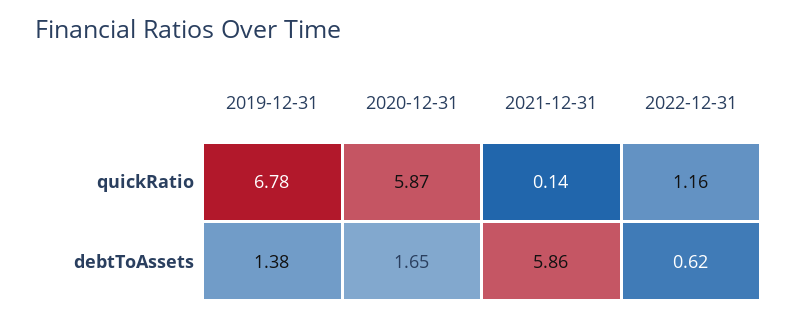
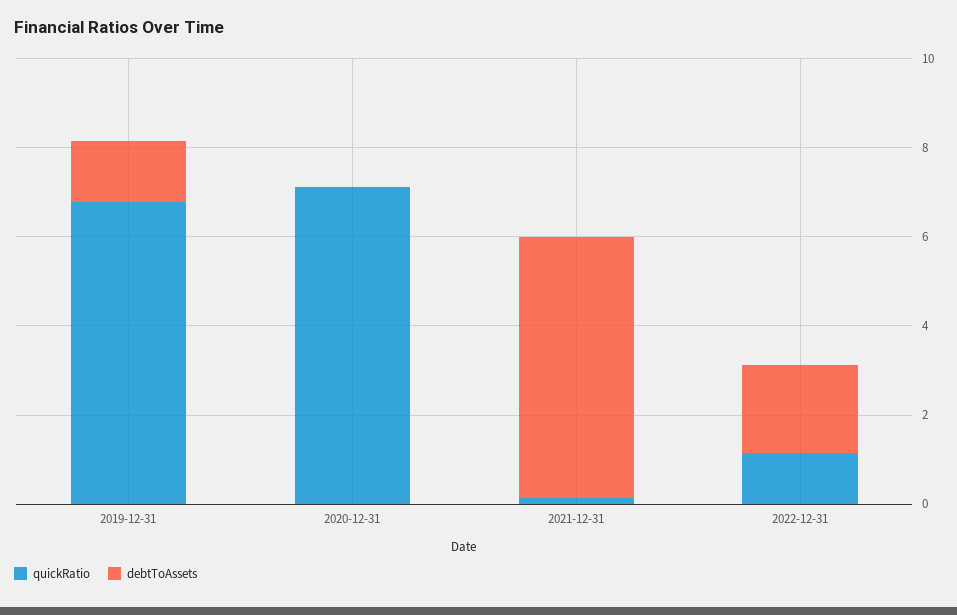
quickRatio, 2020-12-31: 5.87 -> 7
debtToAssets, 2020-12-31: 1.65 -> 0
debtToAssets, 2022-12-31: 0.62 -> 2

